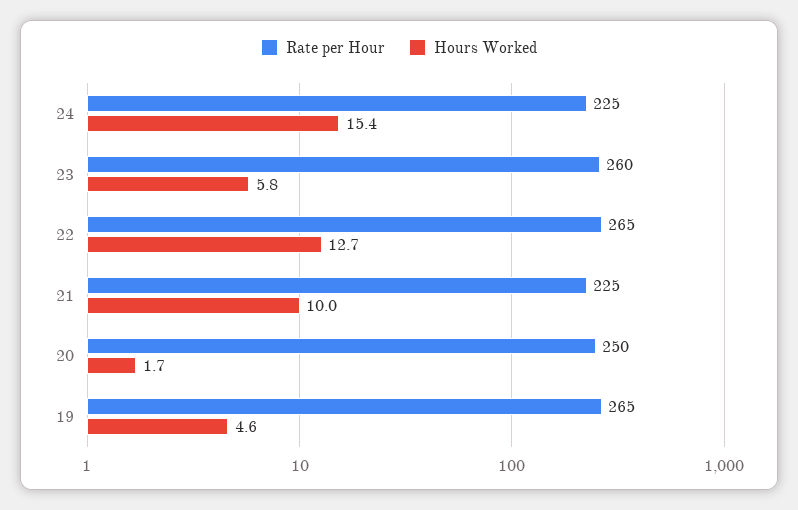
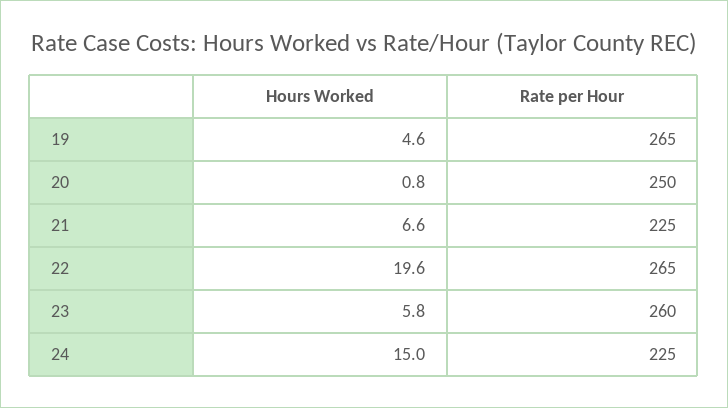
Hours Worked, 24: 15.4 -> 15
Hours Worked, 22: 12.7 -> 19.6
Hours Worked, 21: 10 -> 6.6
Hours Worked, 20: 1.7 -> 0.8

